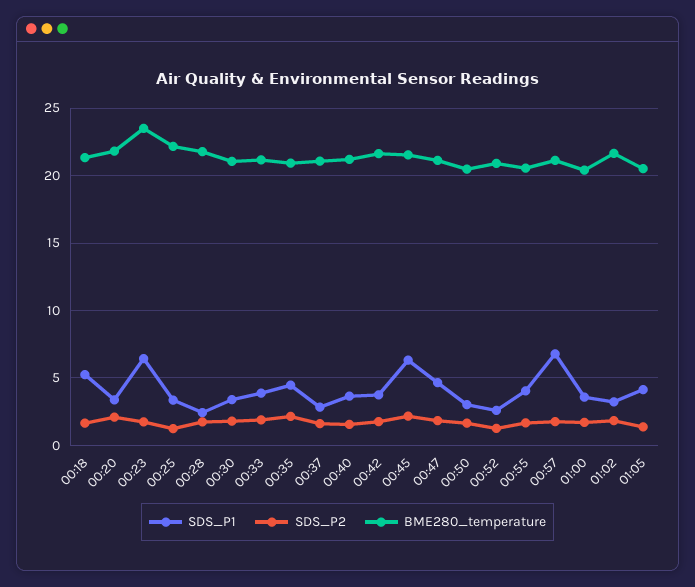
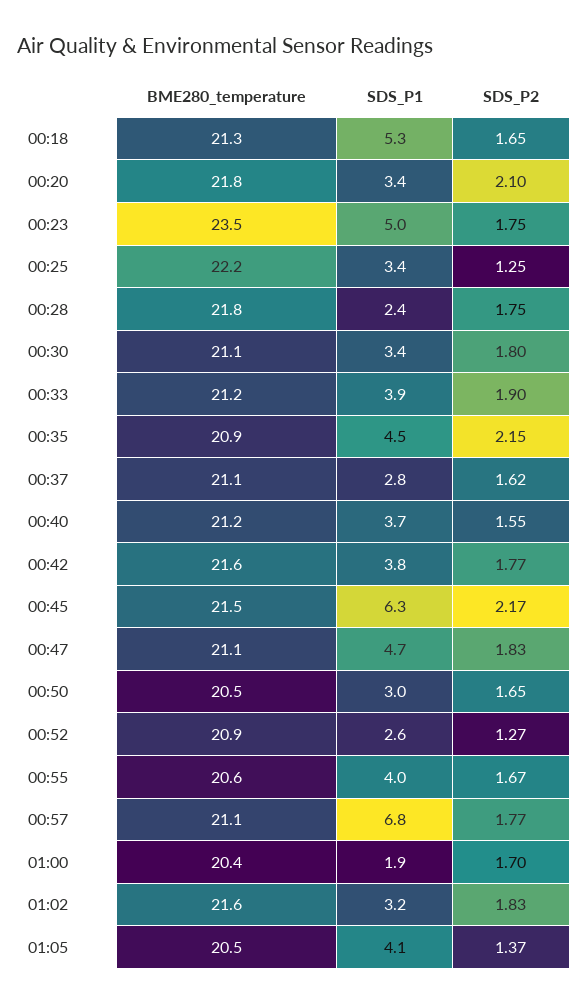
SDS_P1, 00:23: 6.5 -> 5
SDS_P1, 01:00: 3.5 -> 1.9

